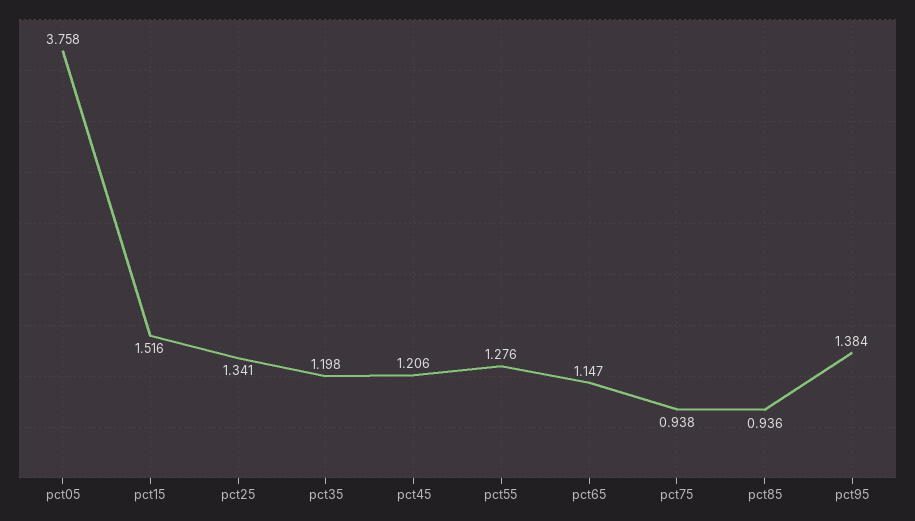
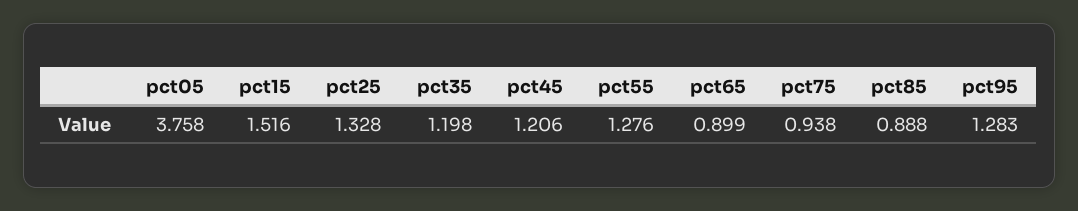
pct25: 1.341 -> 1.328
pct65: 1.147 -> 0.899
pct85: 0.936 -> 0.888
pct95: 1.384 -> 1.283

